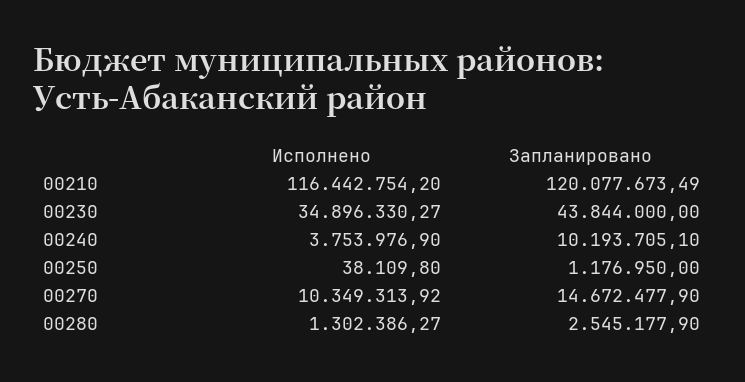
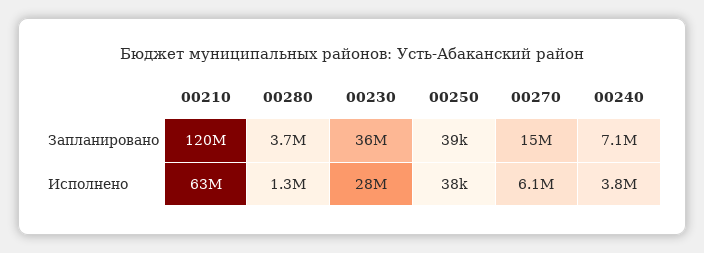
Исполнено, 00210: 116442754.2 -> 63000000
Исполнено, 00230: 34896330.27 -> 28000000
Запланировано, 00230: 43844000 -> 36000000
Запланировано, 00240: 10193705.1 -> 7100000
Запланировано, 00250: 1176950 -> 39000
Исполнено, 00270: 10349313.92 -> 6100000
Запланировано, 00280: 2545177.9 -> 3700000

